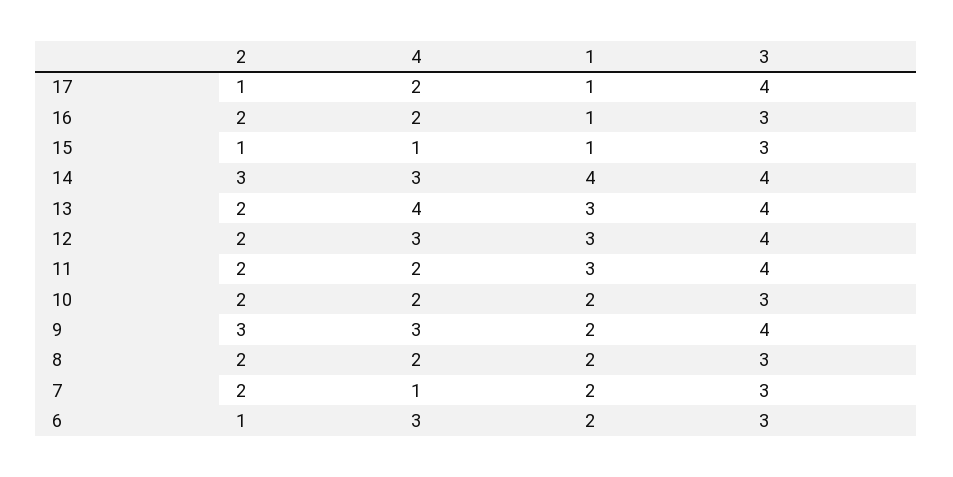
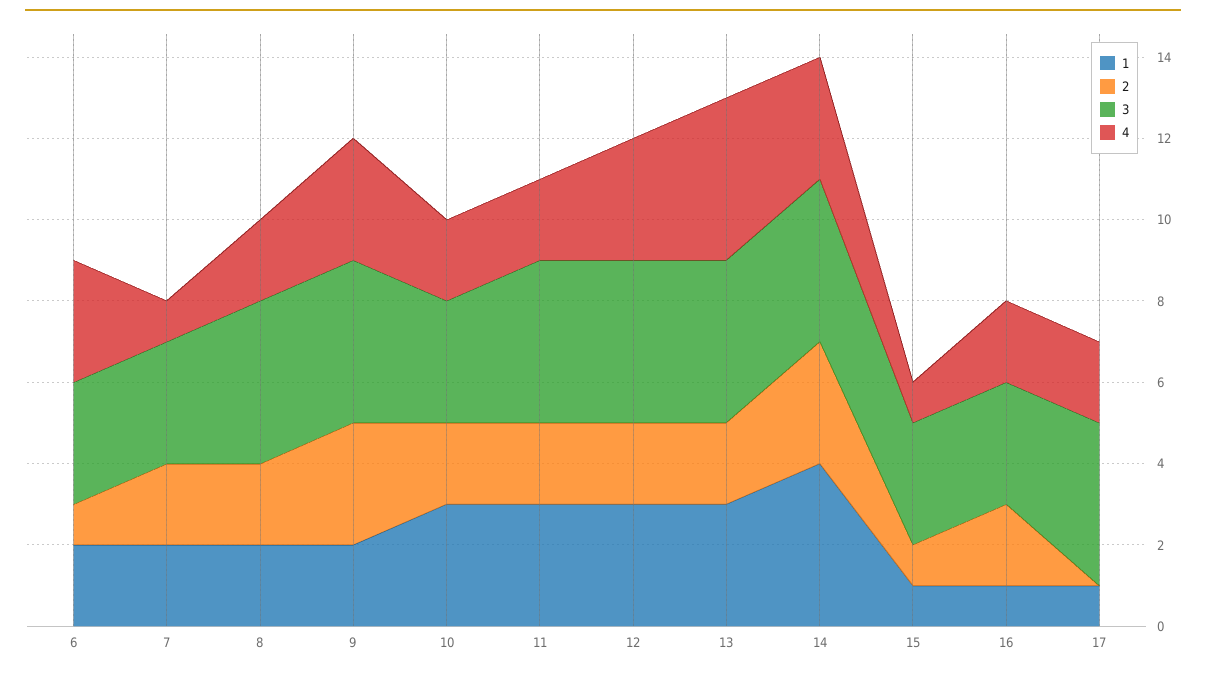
2, 17: 1 -> 0
1, 10: 2 -> 3
3, 8: 3 -> 4

